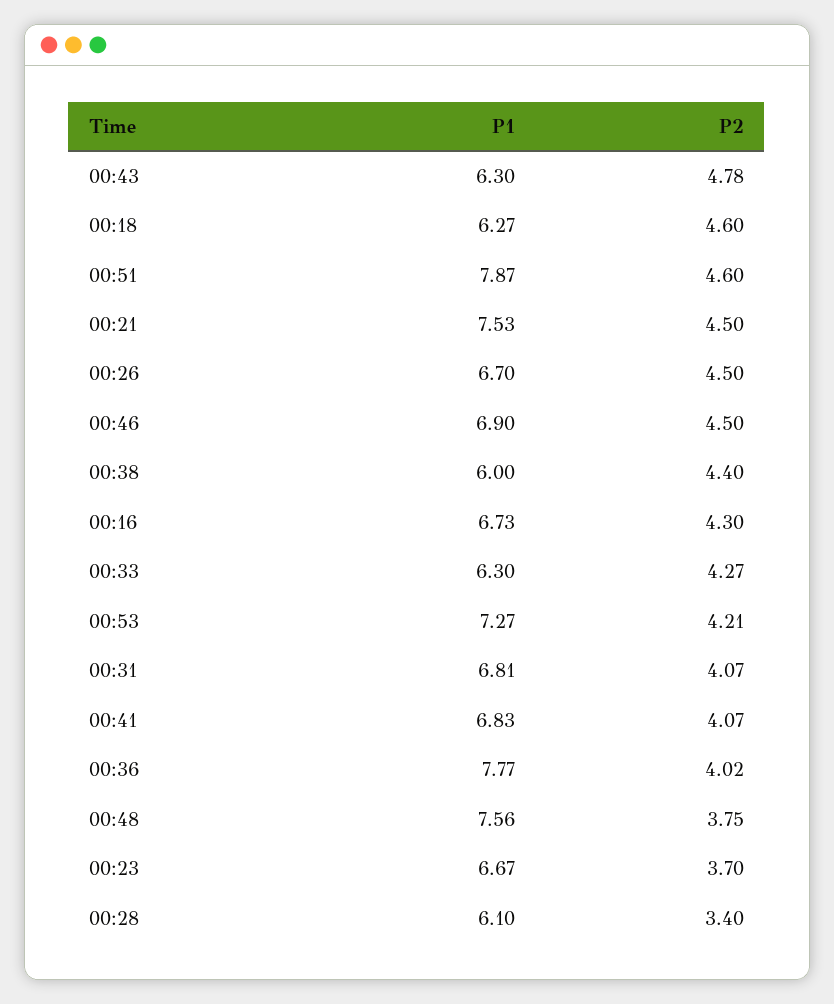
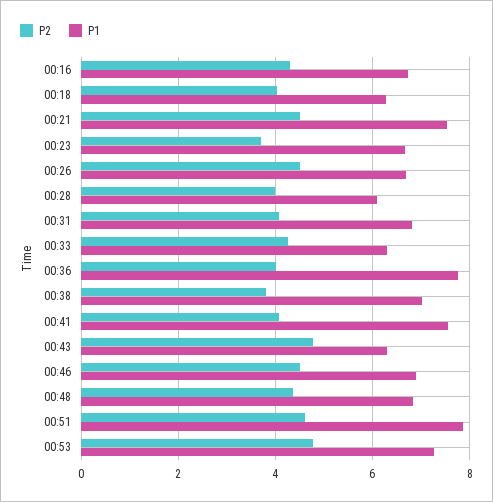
P2, 00:18: 4.6 -> 4
P1, 00:38: 6 -> 7
P2, 00:38: 4.4 -> 3.8
P2, 00:53: 4.21 -> 4.8
P1, 00:41: 6.83 -> 7.6
P1, 00:48: 7.56 -> 6.8
P2, 00:48: 3.75 -> 4.4
P2, 00:28: 3.4 -> 4

